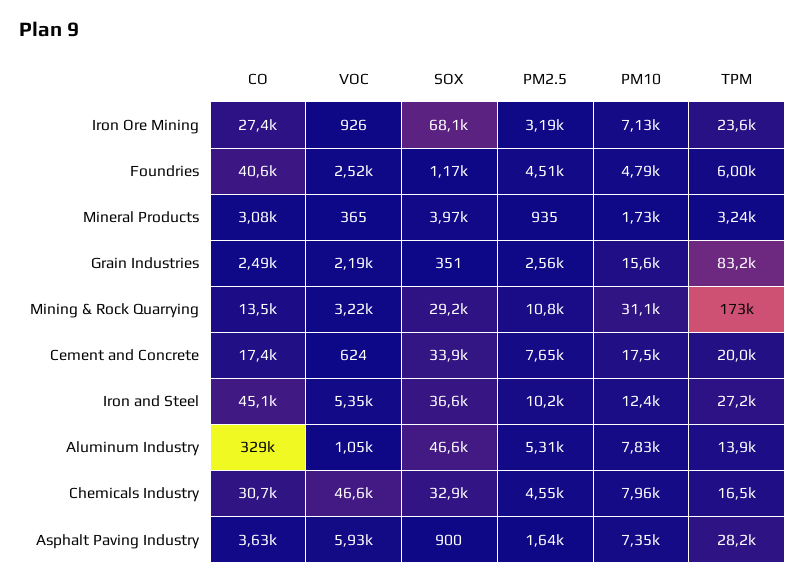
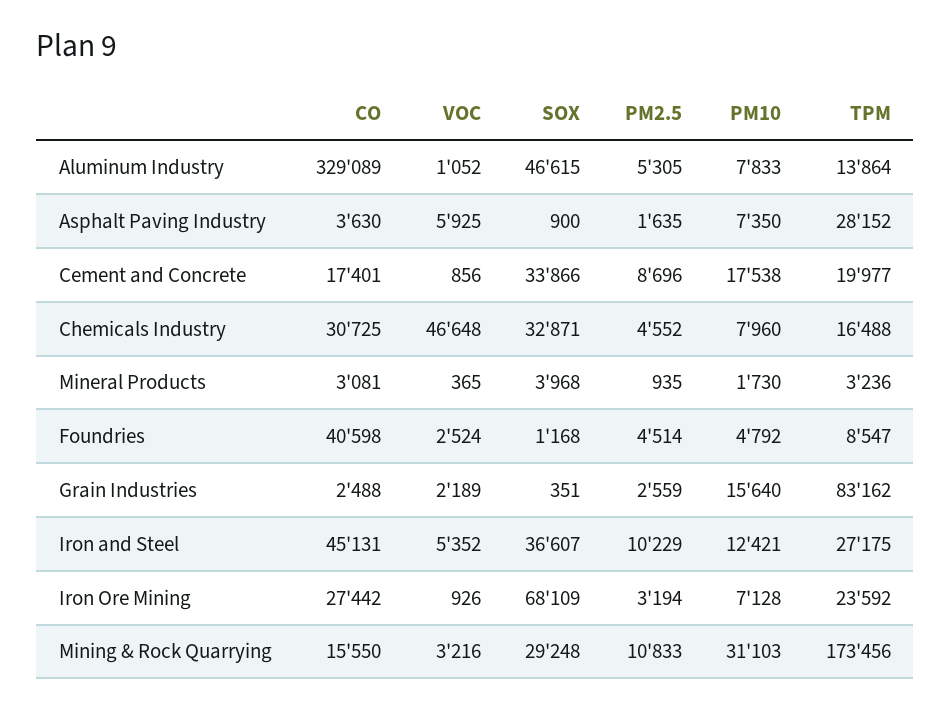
TPM, Foundries: 6000 -> 8547
CO, Mining & Rock Quarrying: 13500 -> 15550
VOC, Cement and Concrete: 624 -> 856
PM2.5, Cement and Concrete: 7650 -> 8696

